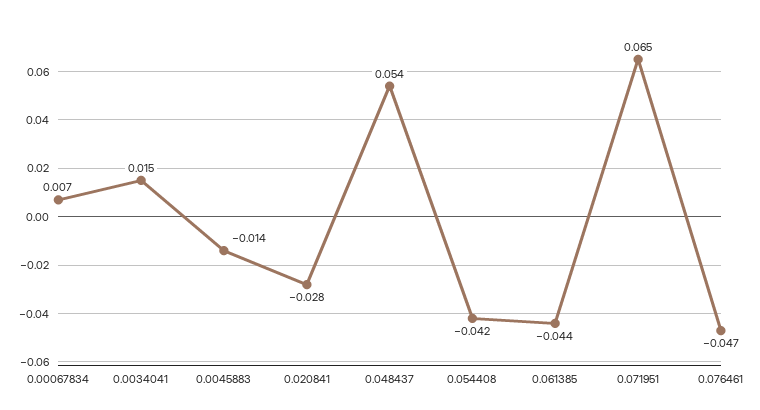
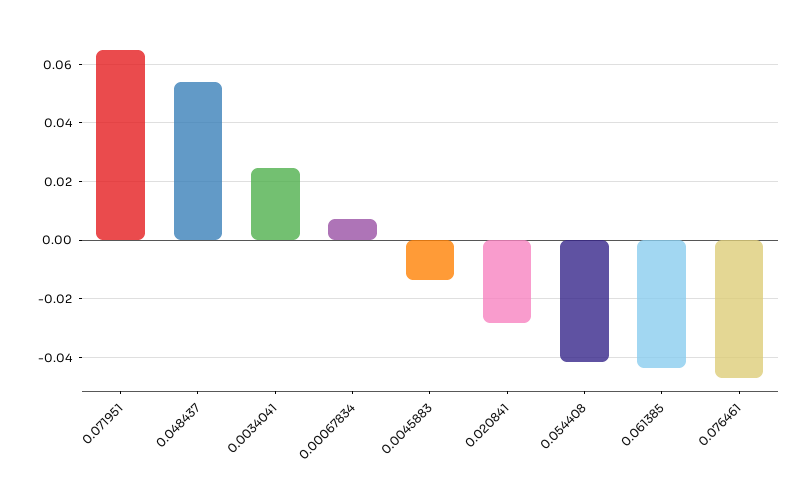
0.0034041: 0.015 -> 0.025

